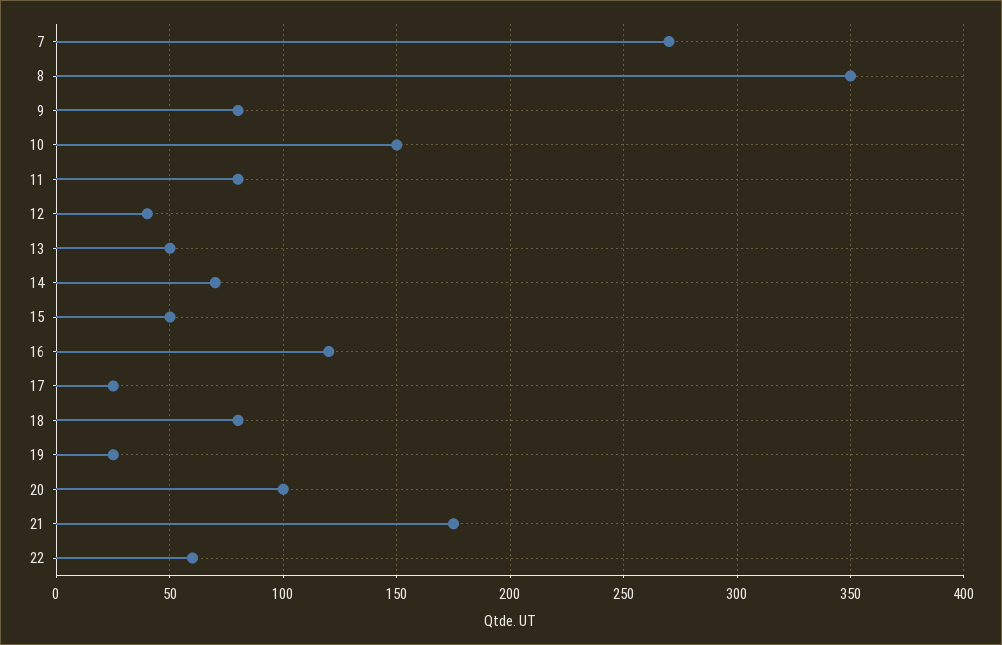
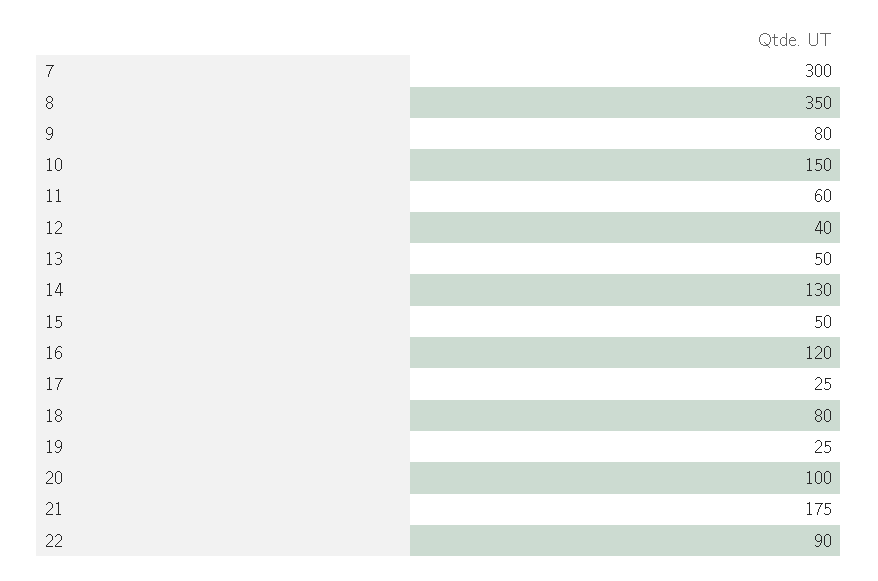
7: 270 -> 300
11: 80 -> 60
14: 70 -> 130
22: 60 -> 90

